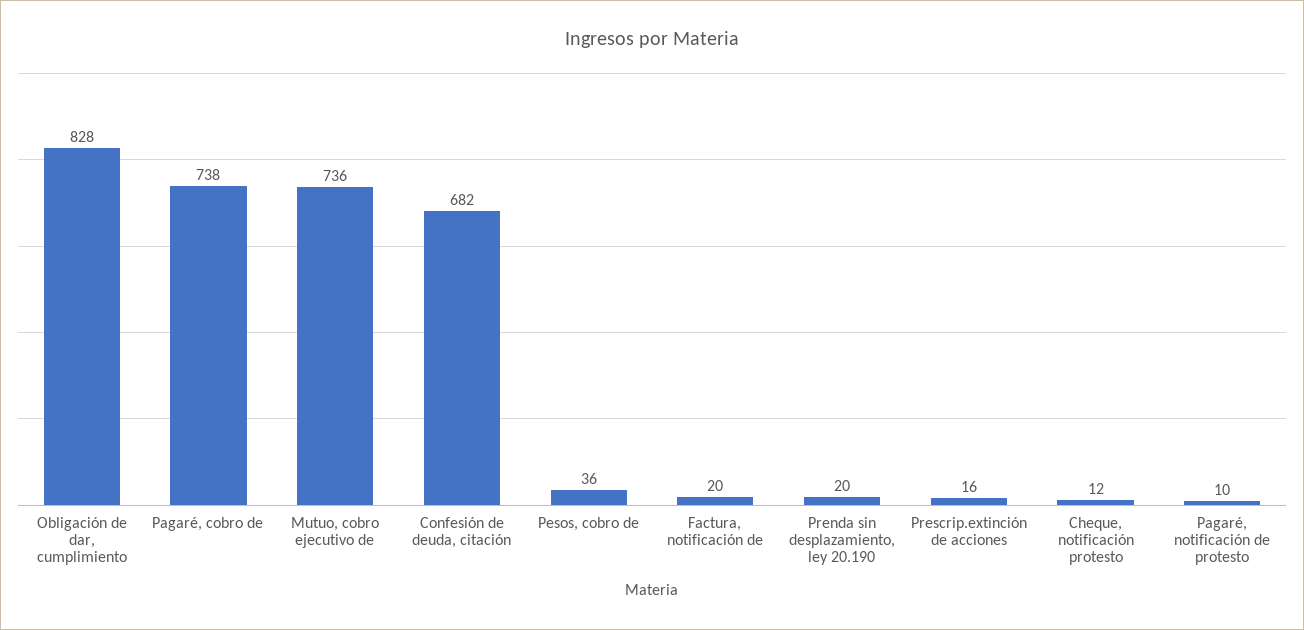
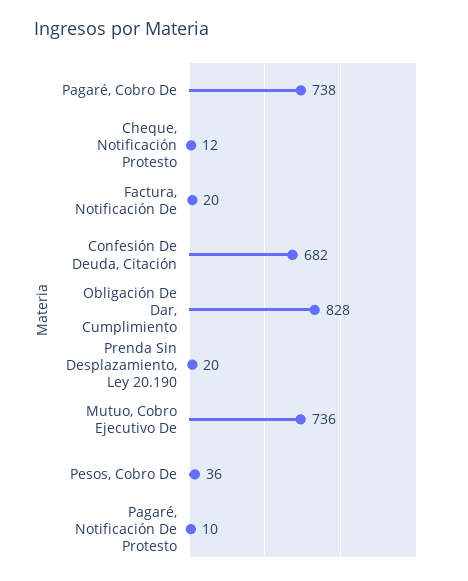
Prescrip.extinción de acciones: 16 -> none

